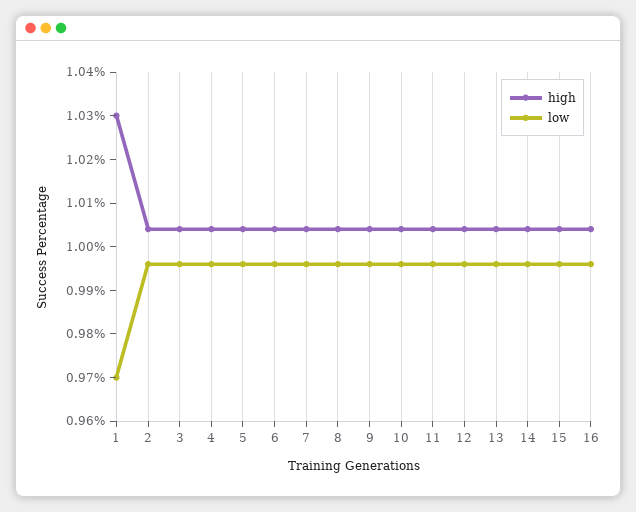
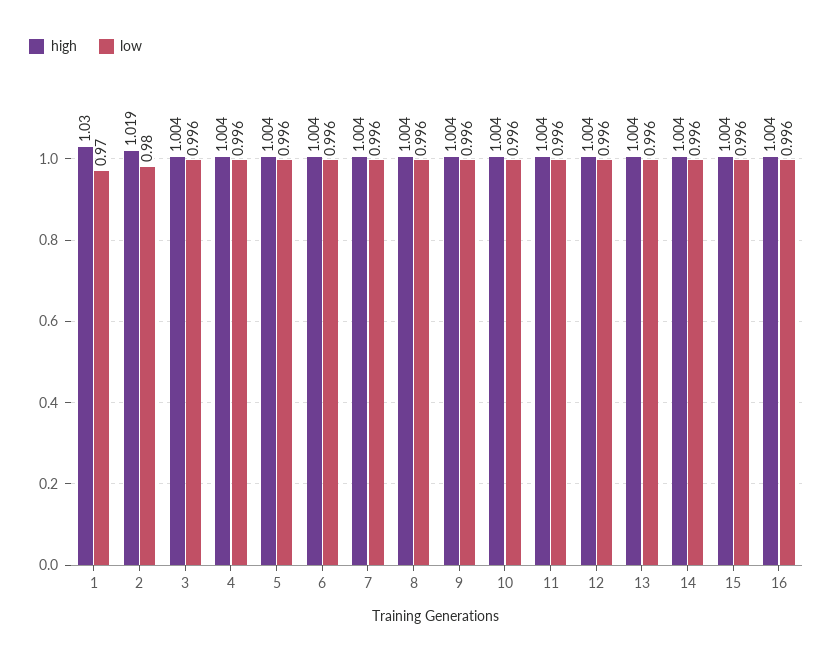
high, 2: 1.005 -> 1.019
low, 2: 0.995 -> 0.98

